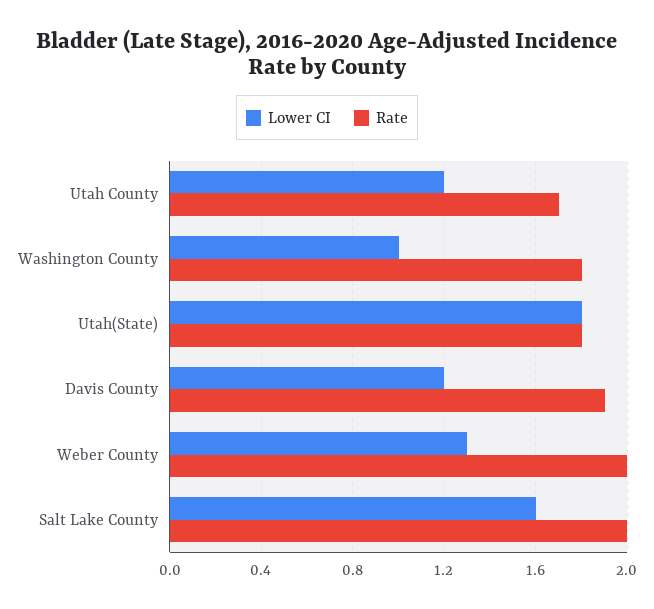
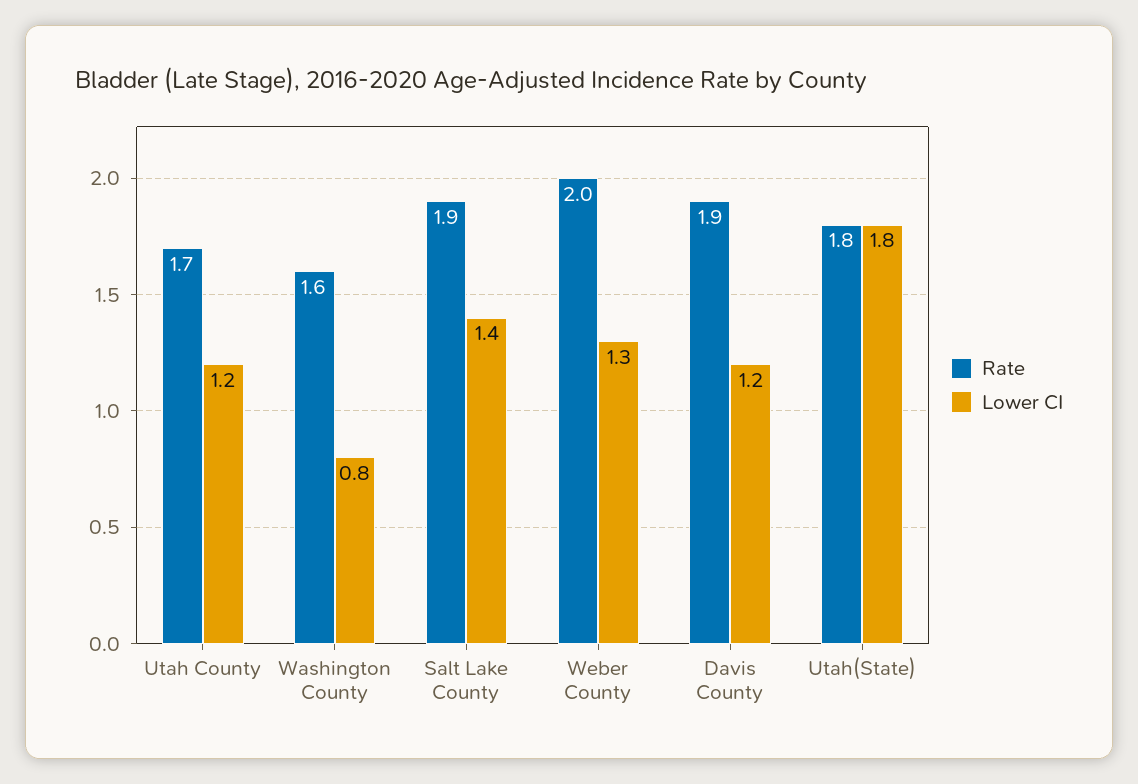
Lower CI, Washington County: 1 -> 0.8
Rate, Washington County: 1.8 -> 1.6
Lower CI, Salt Lake County: 1.6 -> 1.4
Rate, Salt Lake County: 2 -> 1.9

